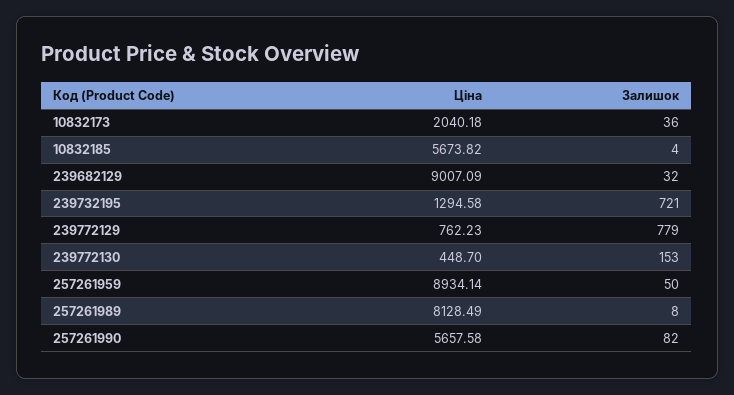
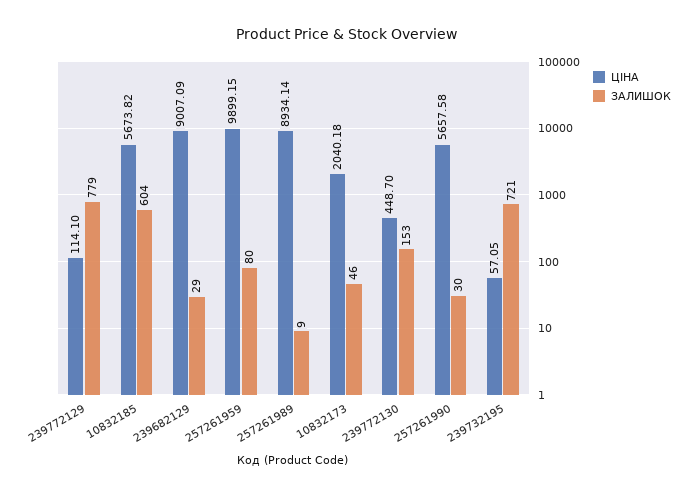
Залишок, 10832173: 36 -> 46
Залишок, 10832185: 4 -> 604
Залишок, 239682129: 32 -> 29
Ціна, 239732195: 1294.58 -> 57.05
Ціна, 239772129: 762.23 -> 114.1
Ціна, 257261959: 8934.14 -> 9899.15
Залишок, 257261959: 50 -> 80
Ціна, 257261989: 8128.49 -> 8934.14
Залишок, 257261989: 8 -> 9
Залишок, 257261990: 82 -> 30

